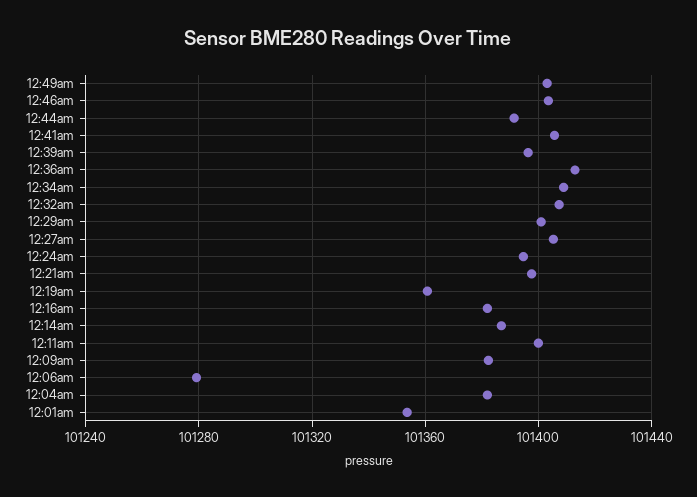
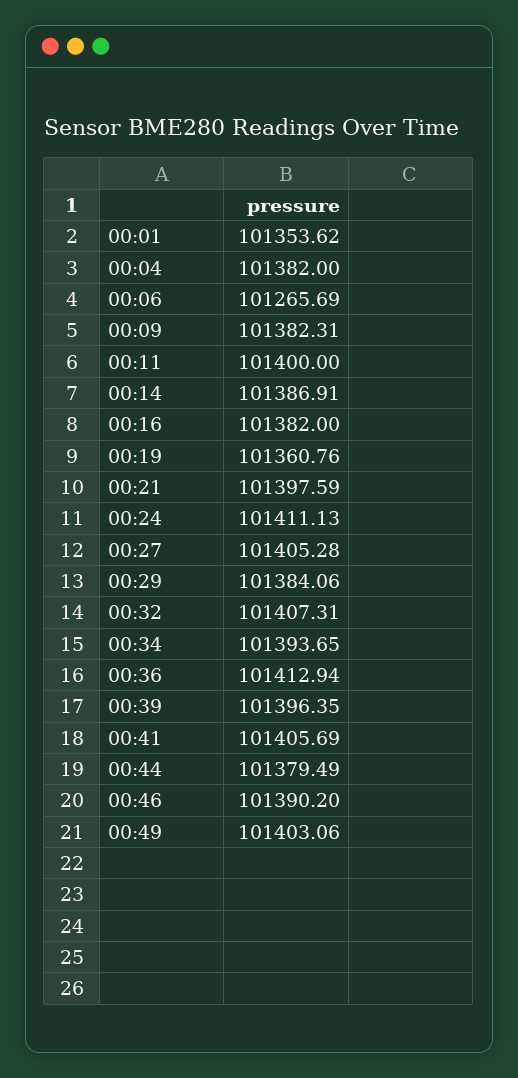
12:46am: 101405 -> 101390.2
12:44am: 101390 -> 101379.49
12:34am: 101410 -> 101393.65
12:29am: 101400 -> 101384.06
12:24am: 101395 -> 101411.13
12:06am: 101280 -> 101265.69

